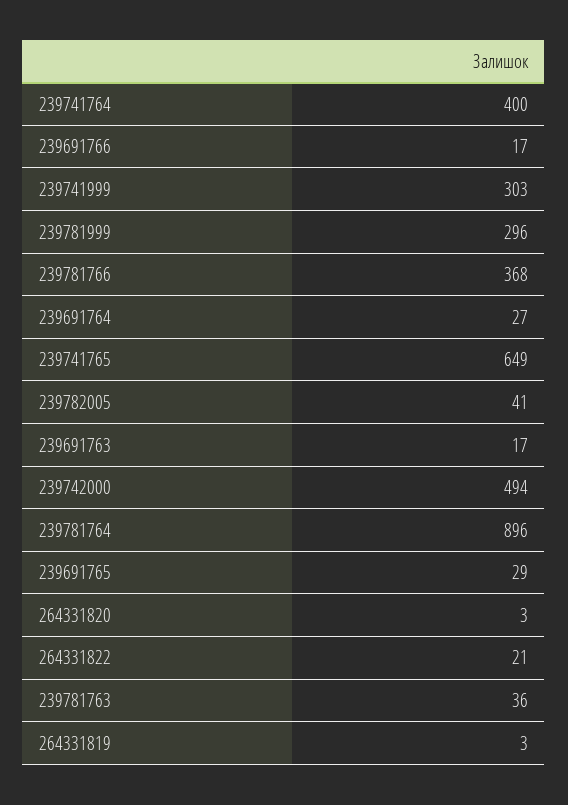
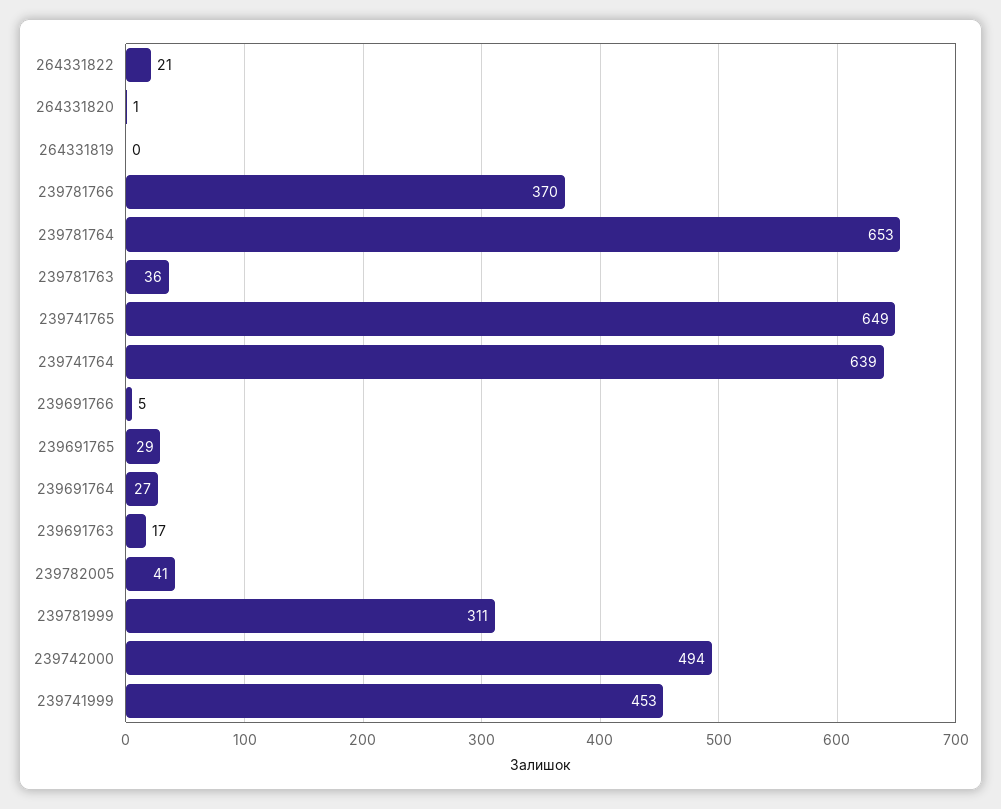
239741764: 400 -> 639
239691766: 17 -> 5
239741999: 303 -> 453
239781999: 296 -> 311
239781766: 368 -> 370
239781764: 896 -> 653
264331820: 3 -> 1
264331819: 3 -> 0

